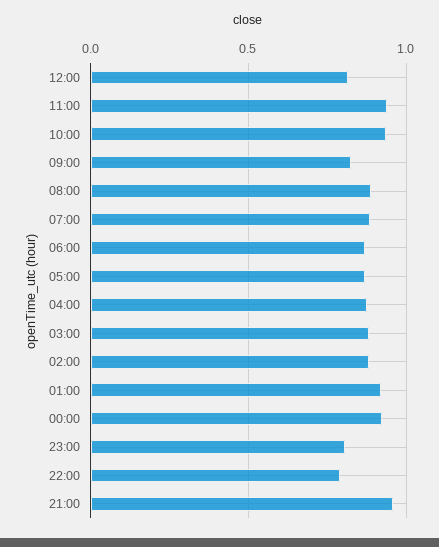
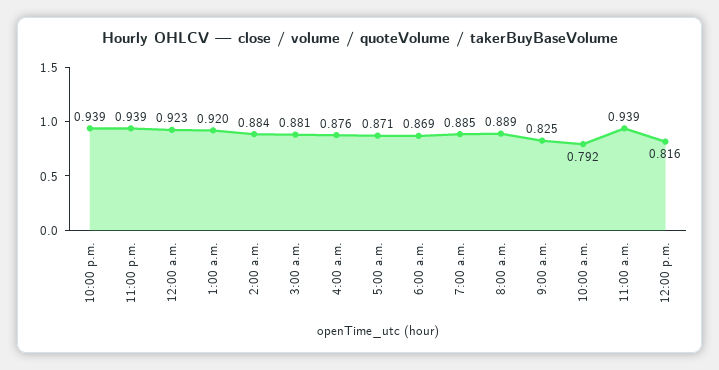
10:00: 0.95 -> 0.792
23:00: 0.8 -> 0.939
22:00: 0.8 -> 0.939
21:00: 0.95 -> none

